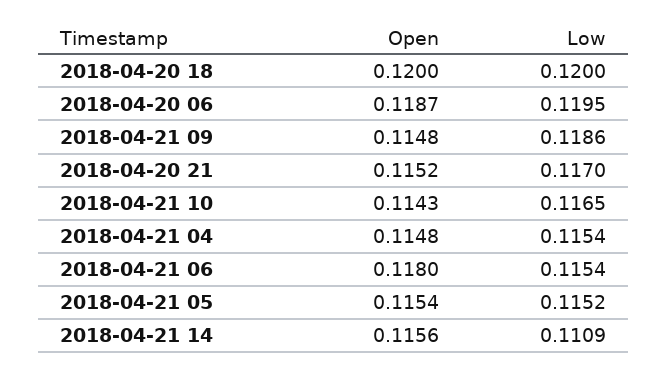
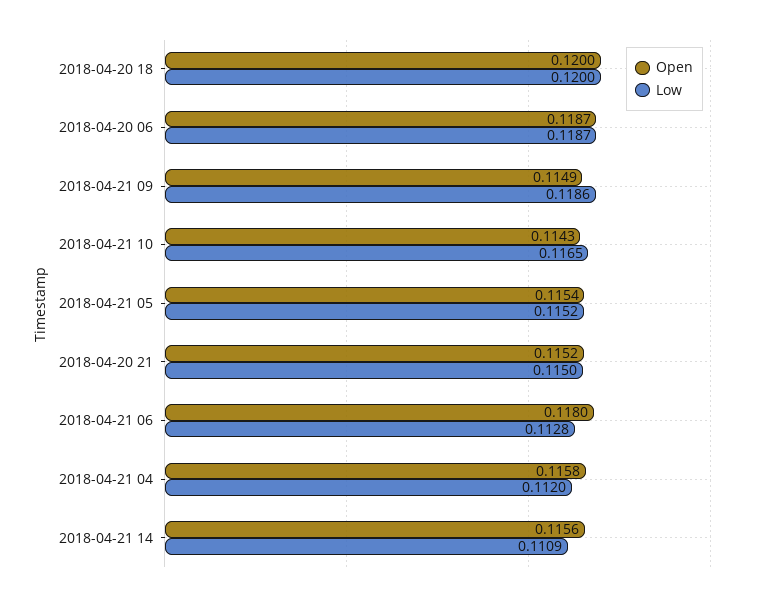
Low, 2018-04-20 06: 0.1195 -> 0.1187
Open, 2018-04-21 09: 0.1148 -> 0.1149
Low, 2018-04-20 21: 0.117 -> 0.115
Open, 2018-04-21 04: 0.1148 -> 0.1158
Low, 2018-04-21 04: 0.1154 -> 0.112
Low, 2018-04-21 06: 0.1154 -> 0.1128

